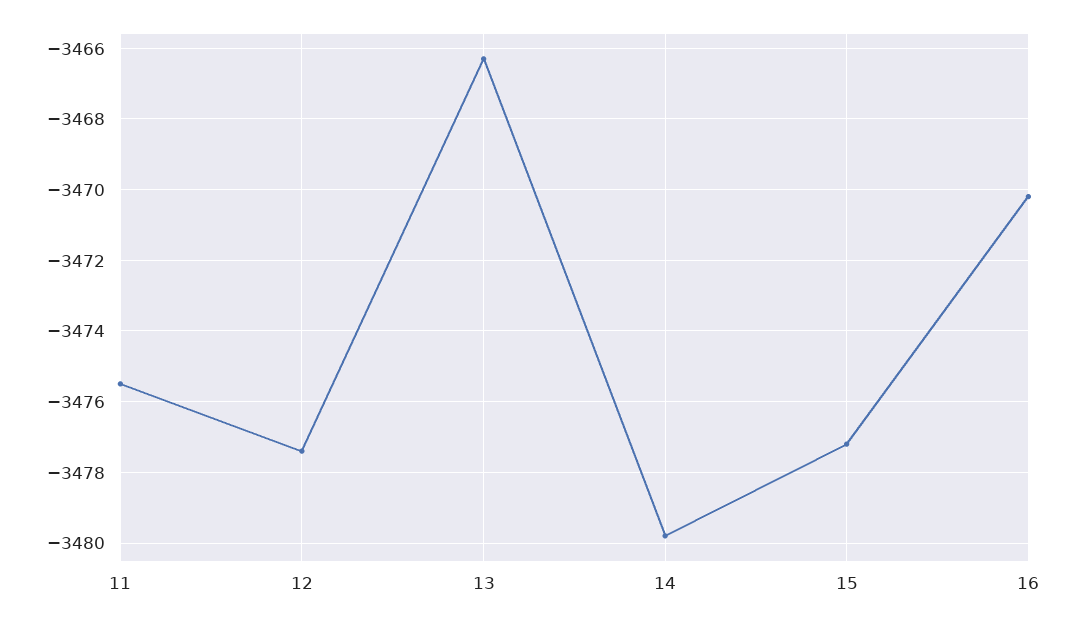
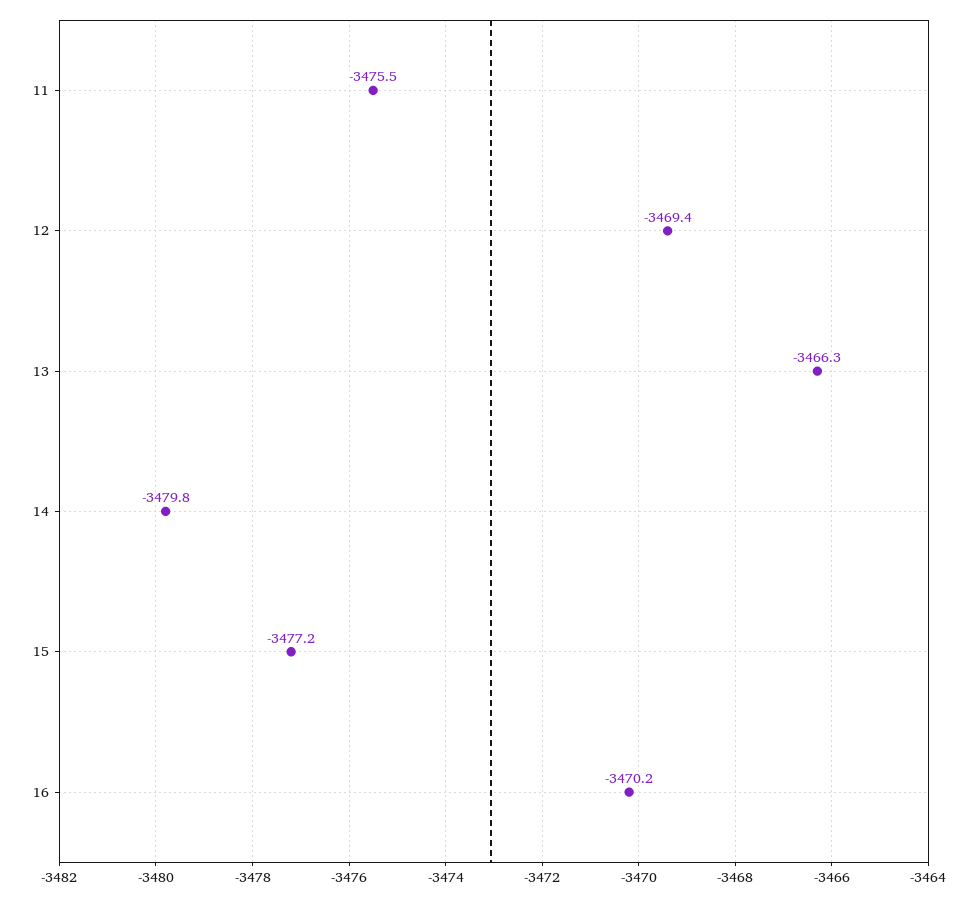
12: -3477.5 -> -3469.4

